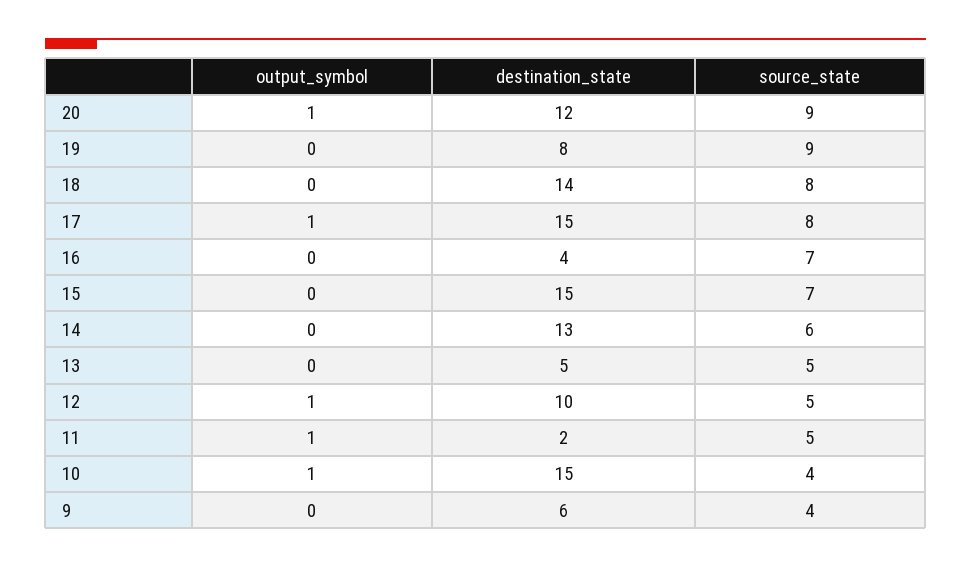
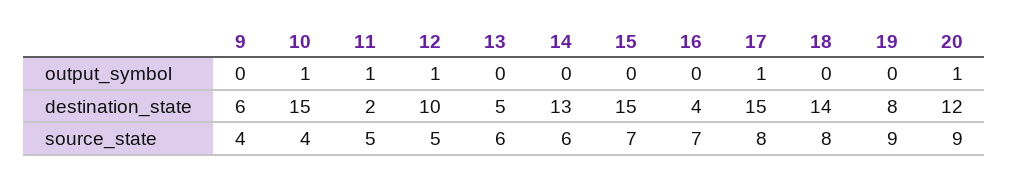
source_state, 13: 5 -> 6

